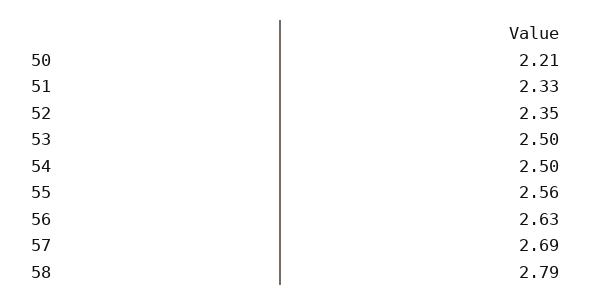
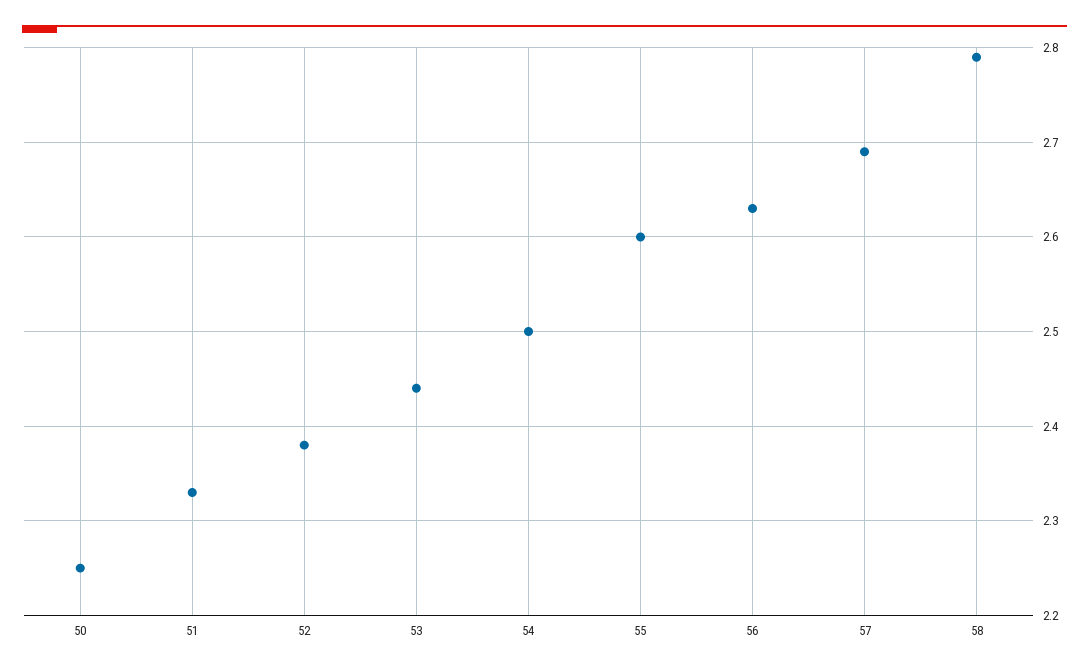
50: 2.21 -> 2.25
52: 2.35 -> 2.38
53: 2.5 -> 2.44
55: 2.56 -> 2.6

